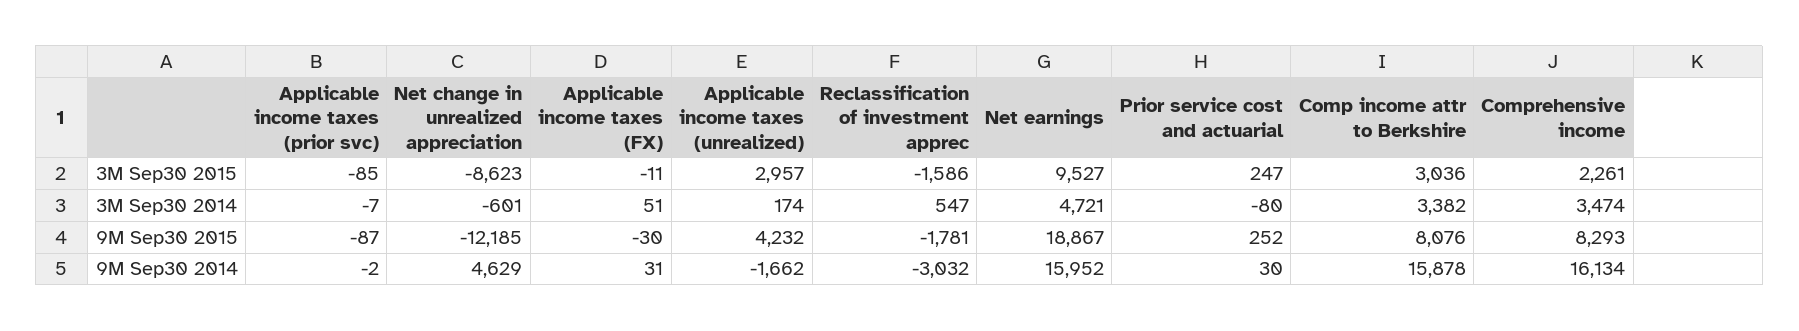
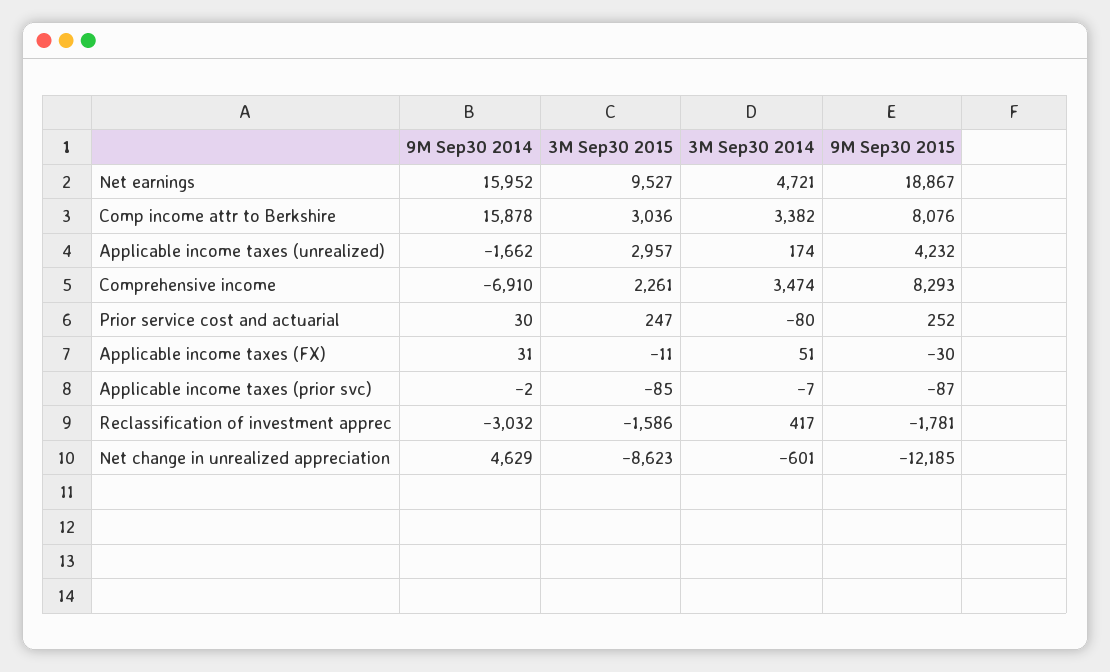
Reclassification of investment apprec, 3M Sep30 2014: 547 -> 417
Comprehensive income, 9M Sep30 2014: 16134 -> -6910

